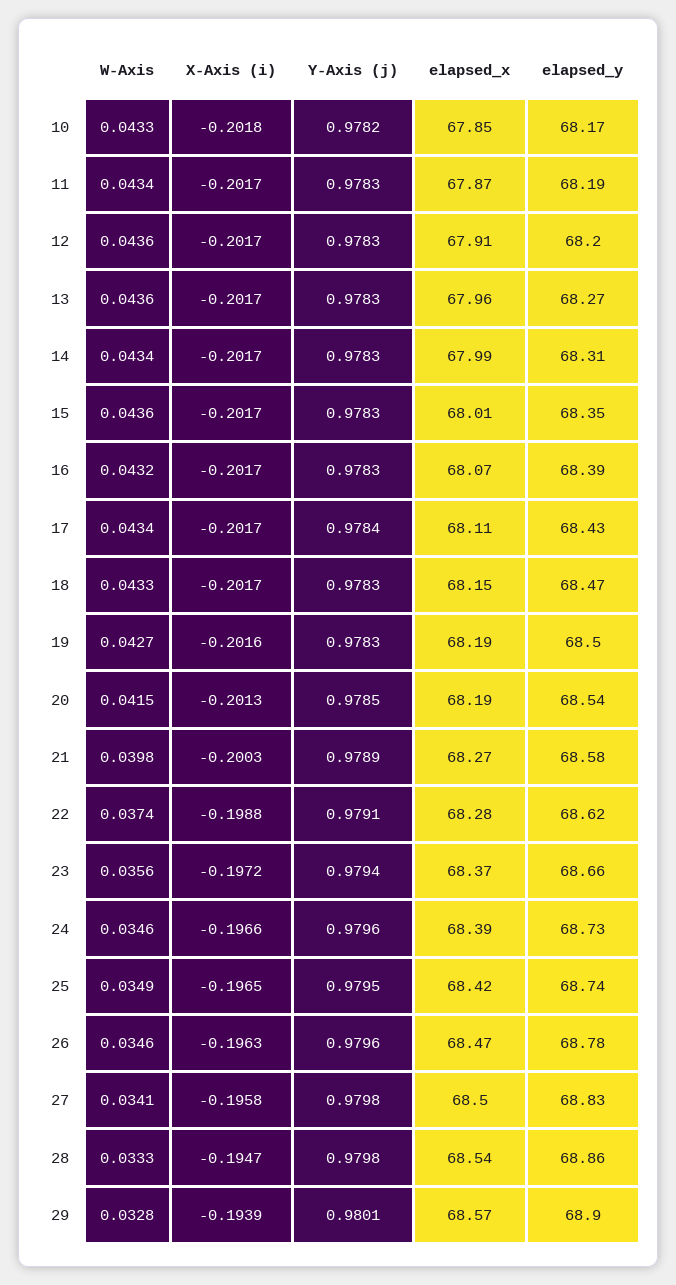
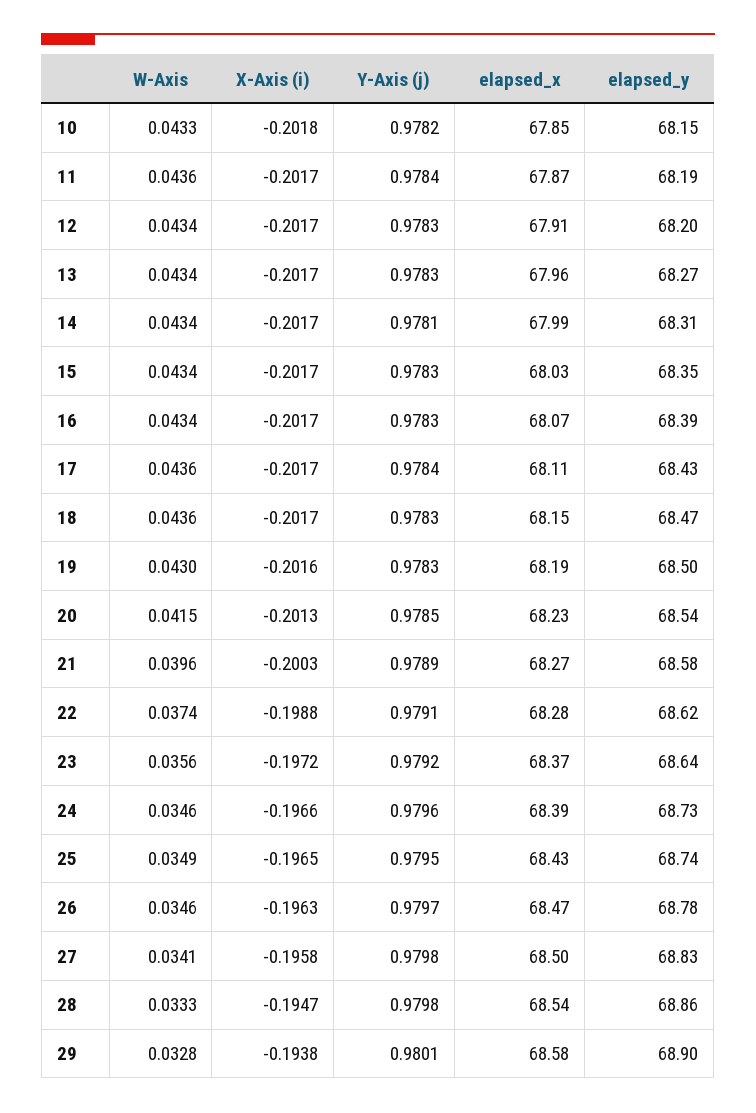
elapsed_y, 10: 68.17 -> 68.15
W-Axis, 11: 0.0434 -> 0.0436
Y-Axis (j), 11: 0.9783 -> 0.9784
W-Axis, 12: 0.0436 -> 0.0434
W-Axis, 13: 0.0436 -> 0.0434
Y-Axis (j), 14: 0.9783 -> 0.9781
W-Axis, 15: 0.0436 -> 0.0434
elapsed_x, 15: 68.01 -> 68.03
W-Axis, 16: 0.0432 -> 0.0434
W-Axis, 17: 0.0434 -> 0.0436
W-Axis, 18: 0.0433 -> 0.0436
W-Axis, 19: 0.0427 -> 0.043
elapsed_x, 20: 68.19 -> 68.23
W-Axis, 21: 0.0398 -> 0.0396
Y-Axis (j), 23: 0.9794 -> 0.9792
elapsed_y, 23: 68.66 -> 68.64
elapsed_x, 25: 68.42 -> 68.43
Y-Axis (j), 26: 0.9796 -> 0.9797
X-Axis (i), 29: -0.1939 -> -0.1938
elapsed_x, 29: 68.57 -> 68.58

